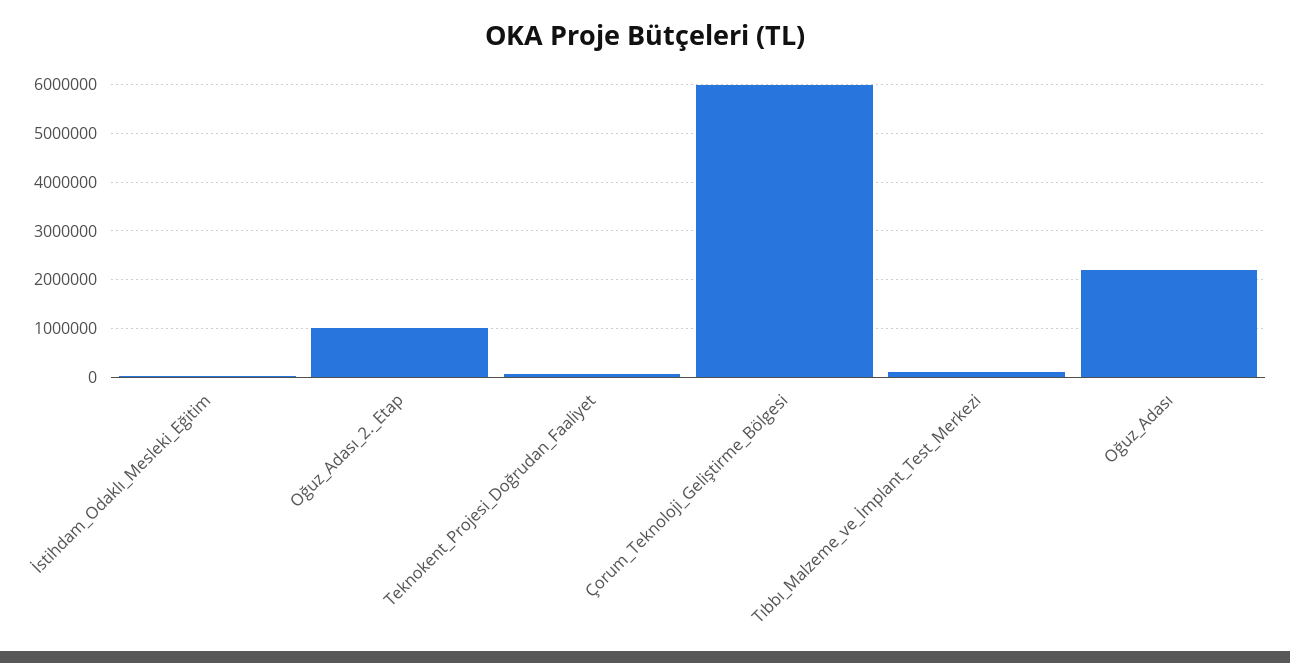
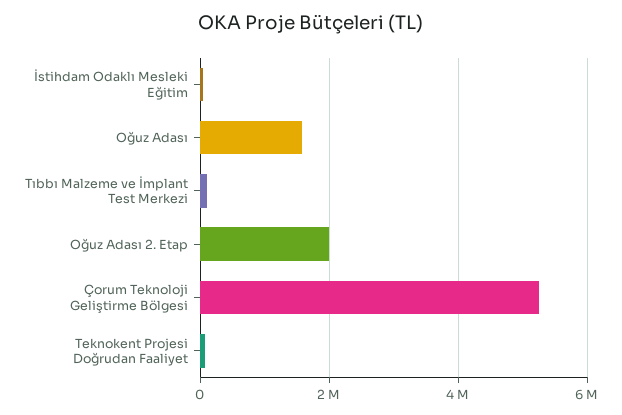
Oğuz_Adası_2._Etap: 1000000 -> 2000000
Çorum_Teknoloji_Geliştirme_Bölgesi: 6000000 -> 5200000
Oğuz_Adası: 2200000 -> 1600000

